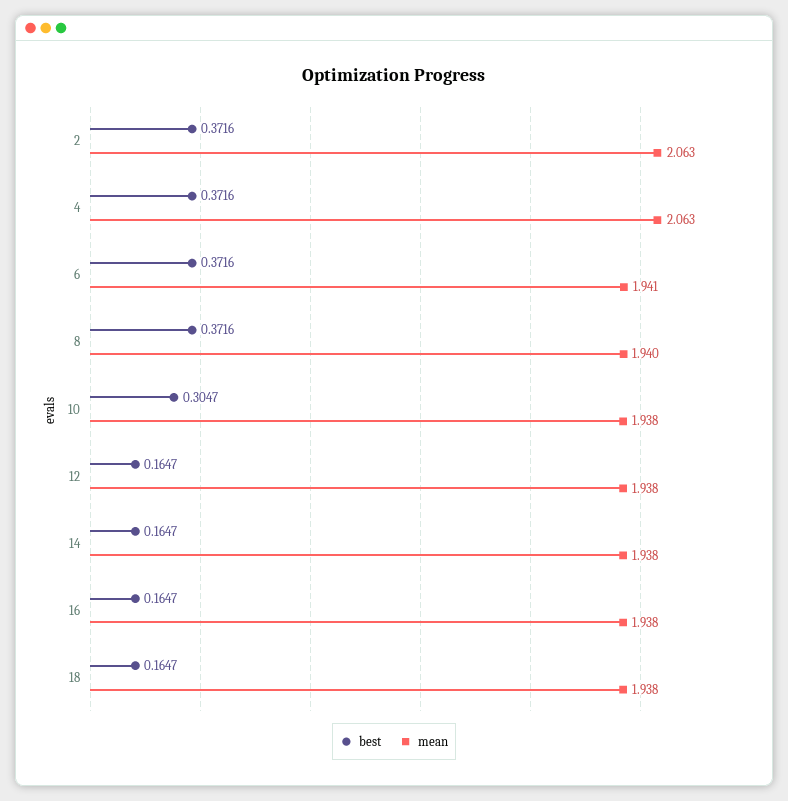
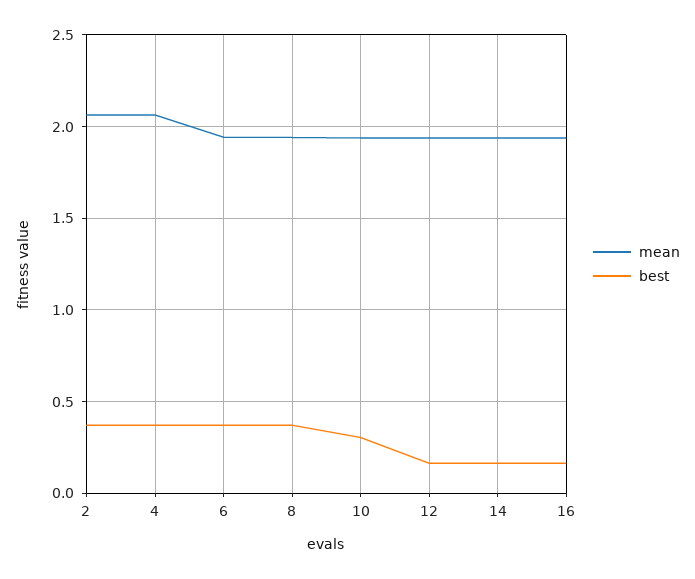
best, 18: 0.1647 -> none
mean, 18: 1.938 -> none

